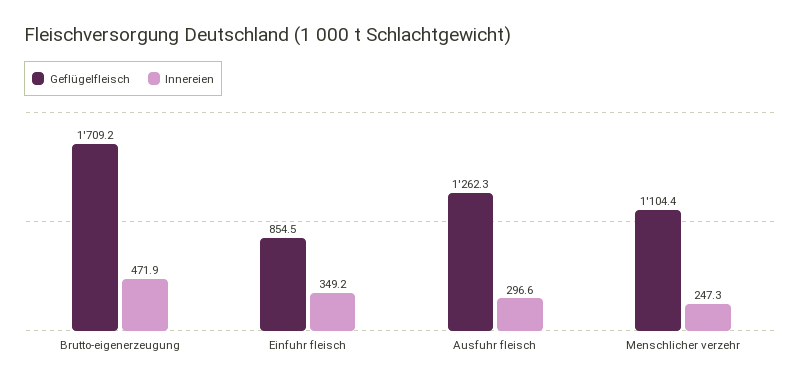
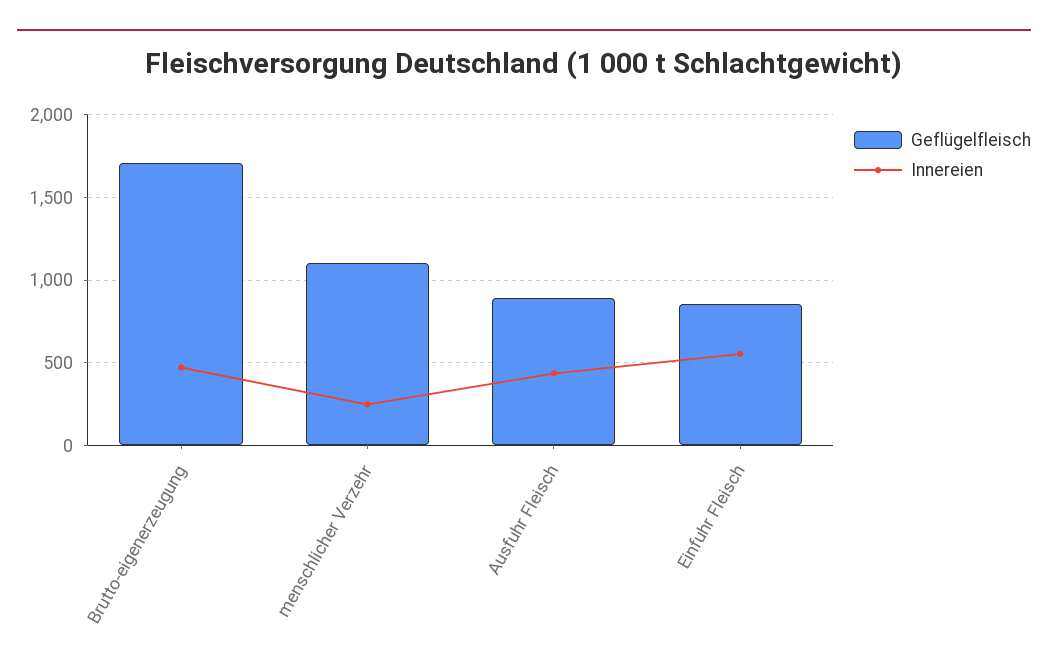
Innereien, Einfuhr fleisch: 349.2 -> 550
Geflügelfleisch, Ausfuhr fleisch: 1262.3 -> 900
Innereien, Ausfuhr fleisch: 296.6 -> 450

